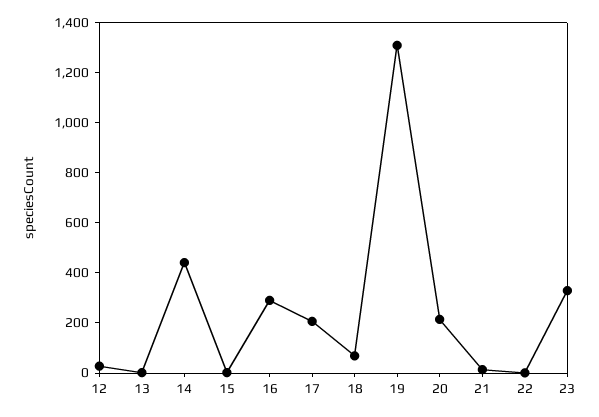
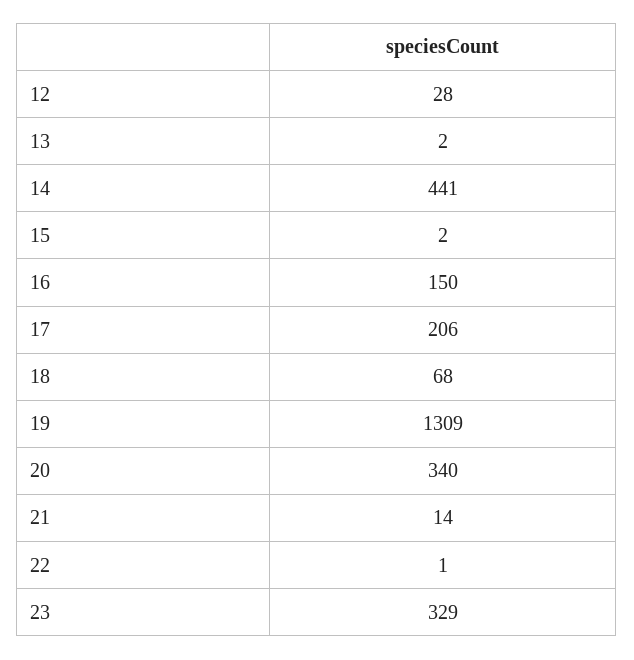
16: 300 -> 150
20: 200 -> 340

